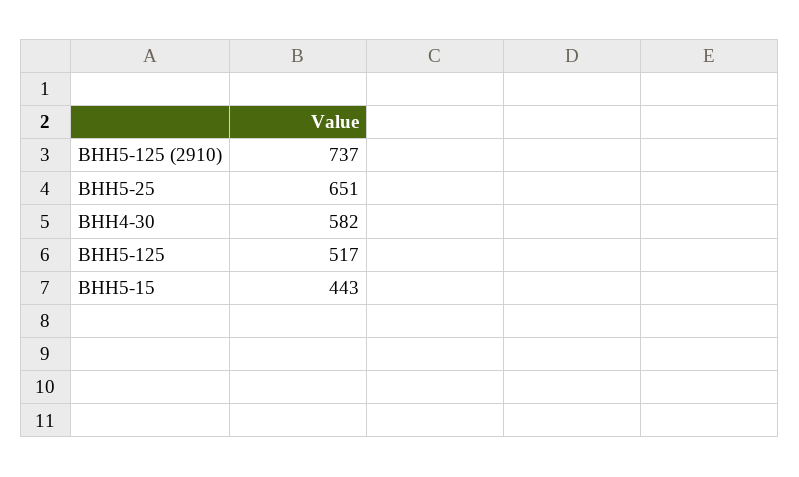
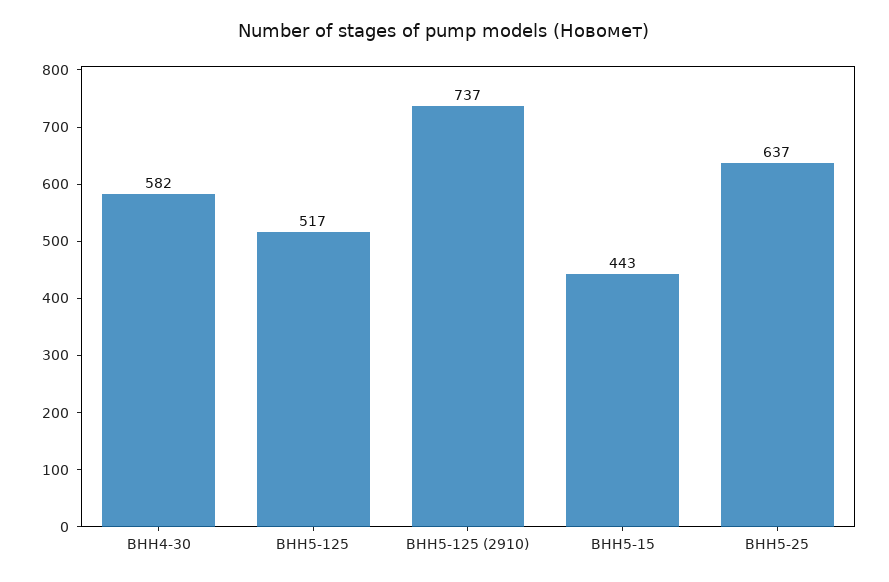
ВНН5-25: 651 -> 637

